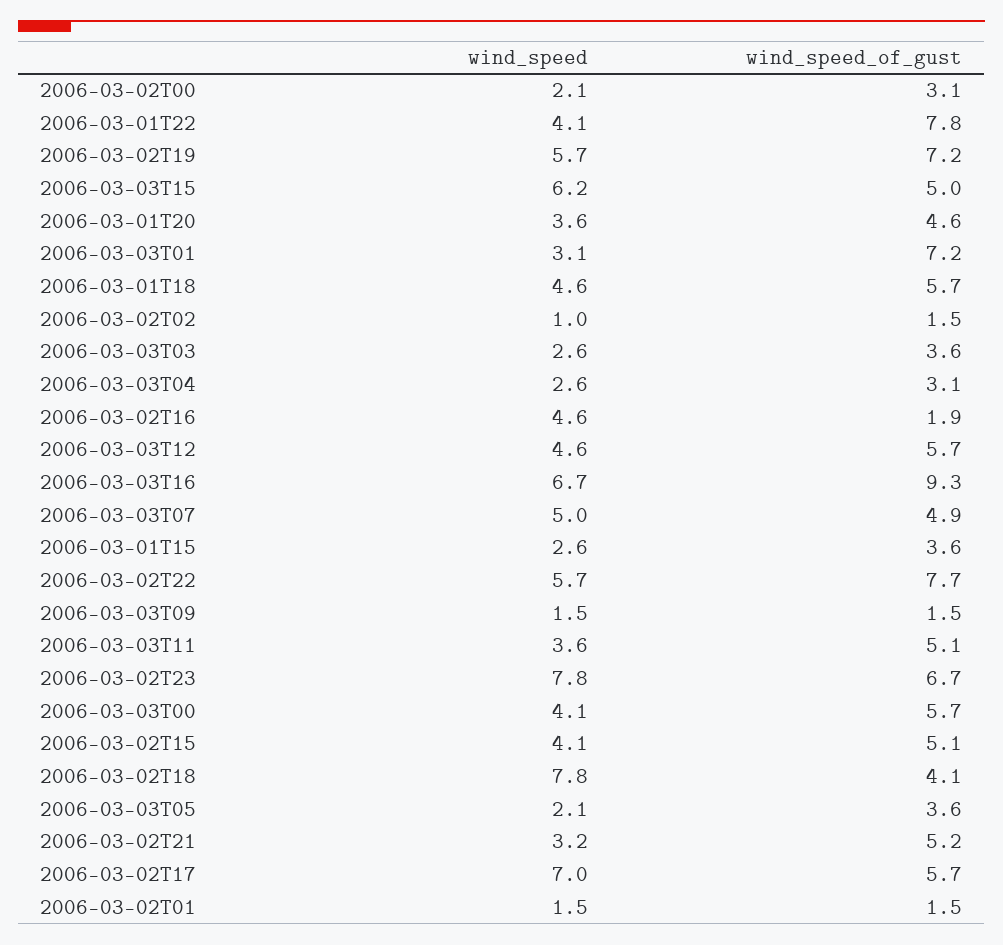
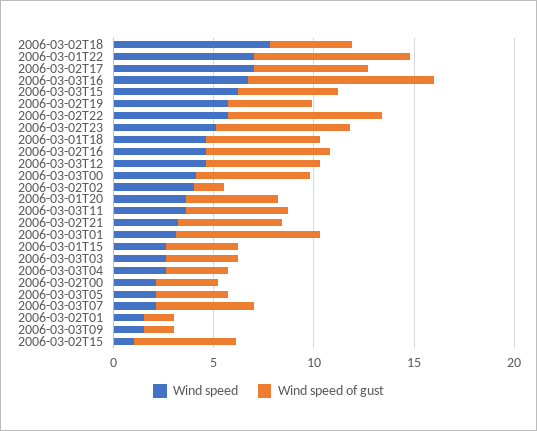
wind_speed, 2006-03-01T22: 4.1 -> 7
wind_speed_of_gust, 2006-03-02T19: 7.2 -> 4
wind_speed, 2006-03-02T02: 1 -> 4
wind_speed_of_gust, 2006-03-02T16: 1.9 -> 6
wind_speed, 2006-03-03T07: 5 -> 2
wind_speed, 2006-03-02T23: 7.8 -> 5
wind_speed, 2006-03-02T15: 4.1 -> 1

